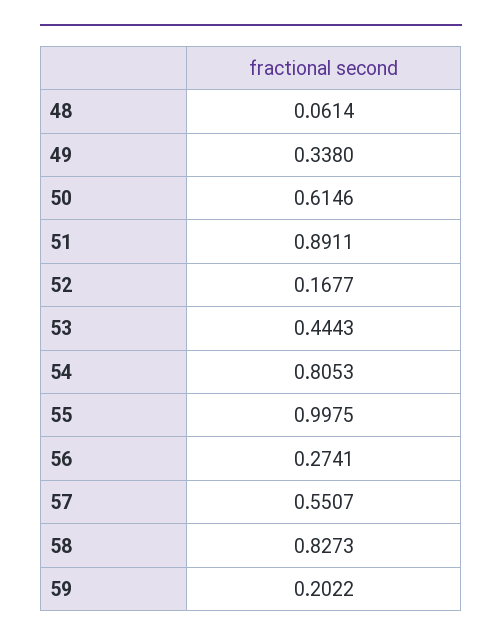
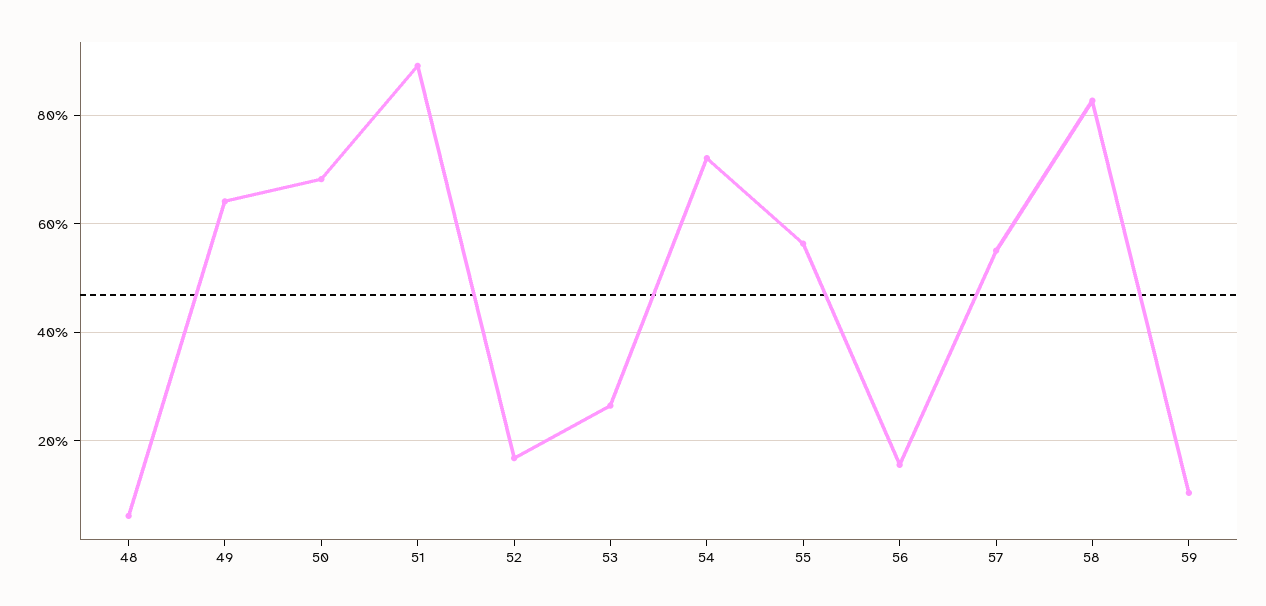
49: 0.338 -> 0.64
50: 0.6146 -> 0.68
53: 0.4443 -> 0.26
54: 0.8053 -> 0.72
55: 0.9975 -> 0.56
56: 0.2741 -> 0.16
59: 0.2022 -> 0.1

